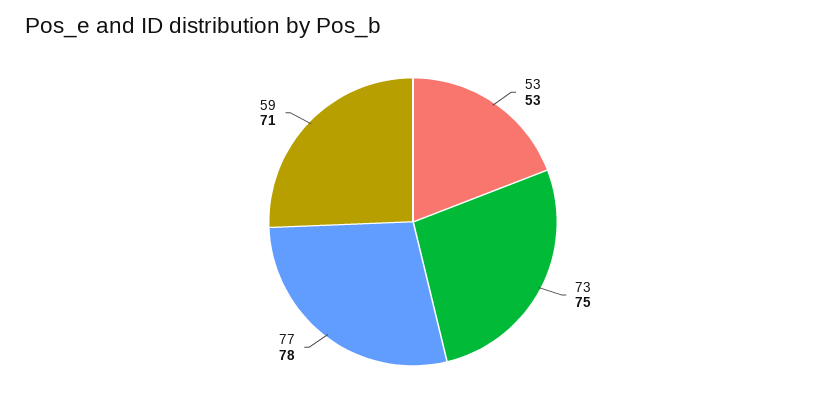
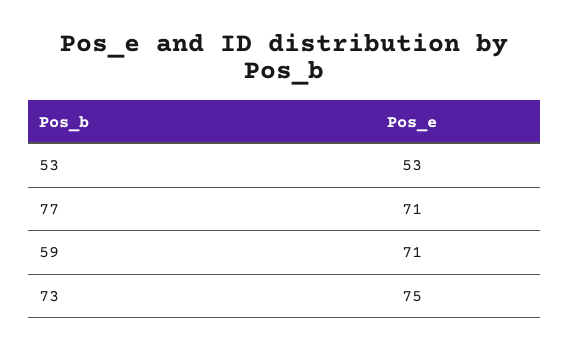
77: 78 -> 71

